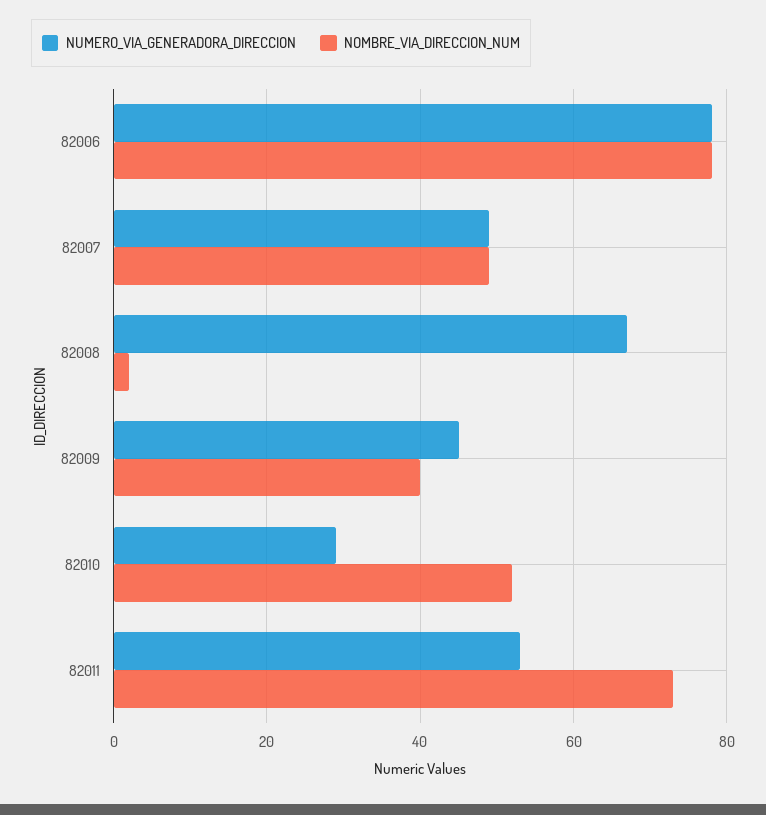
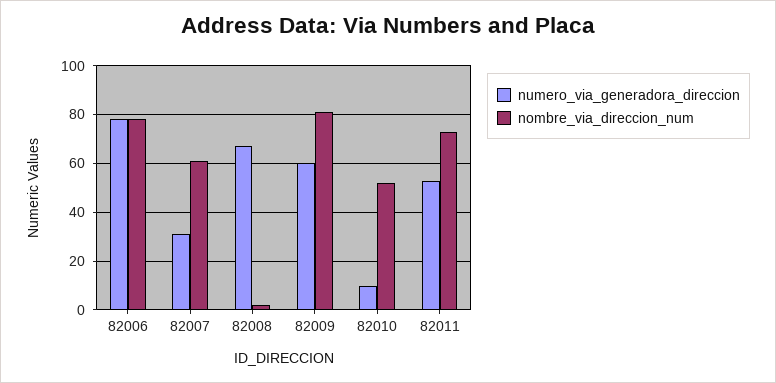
NUMERO_VIA_GENERADORA_DIRECCION, 82007: 50 -> 30
NOMBRE_VIA_DIRECCION_NUM, 82007: 50 -> 60
NUMERO_VIA_GENERADORA_DIRECCION, 82009: 45 -> 60
NOMBRE_VIA_DIRECCION_NUM, 82009: 40 -> 80
NUMERO_VIA_GENERADORA_DIRECCION, 82010: 30 -> 10

